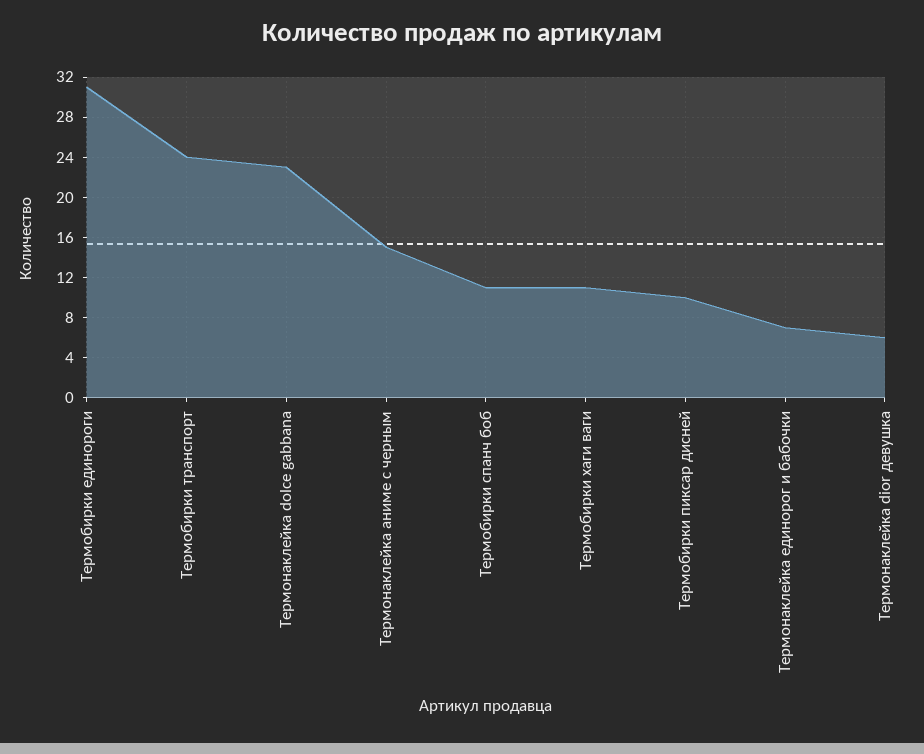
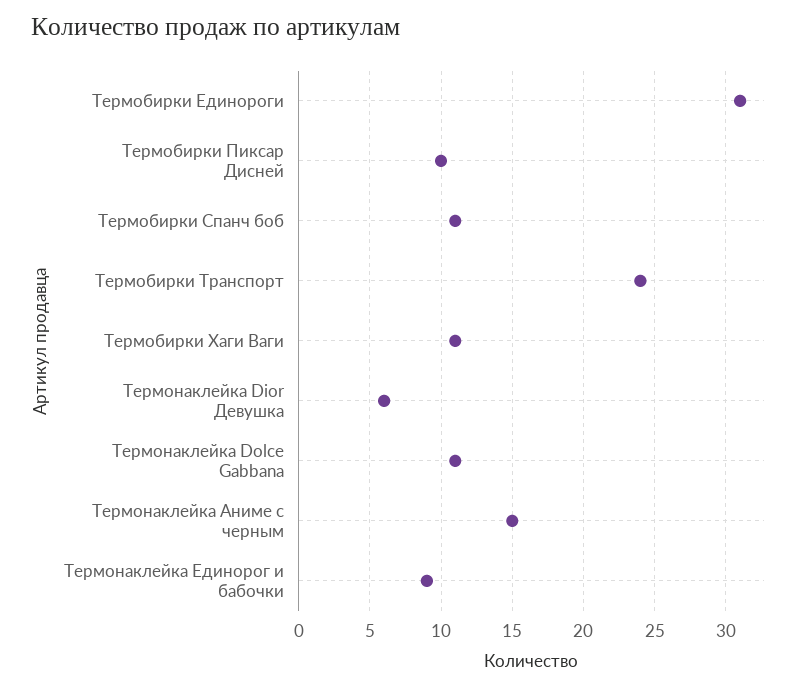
Термонаклейка dolce gabbana: 23 -> 11
Термонаклейка единорог и бабочки: 7 -> 9

